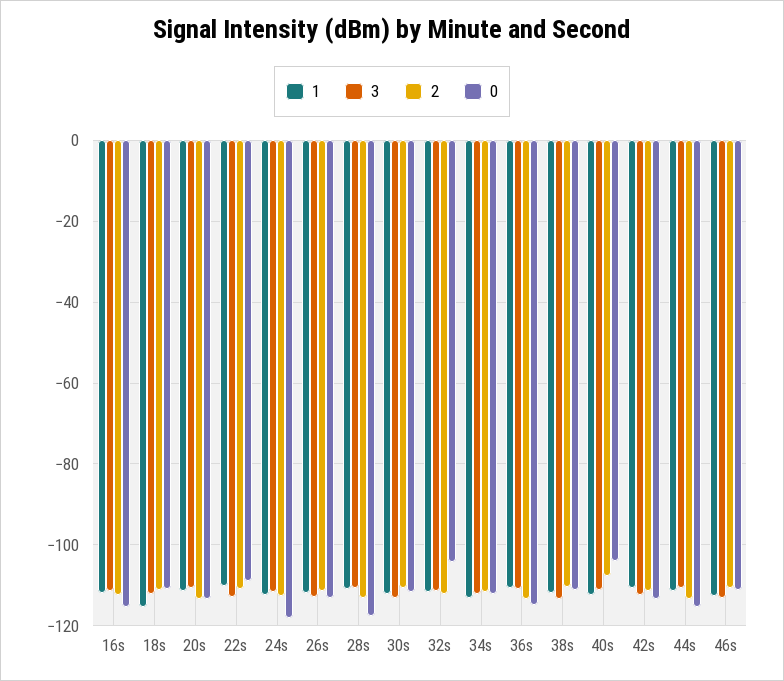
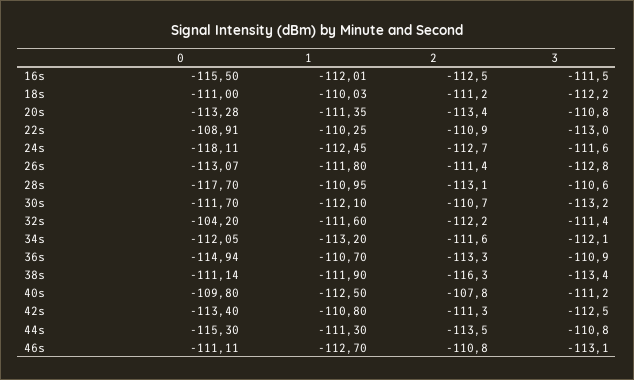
1, 18s: -116 -> -110.03
2, 38s: -110 -> -116.3
0, 40s: -104 -> -109.8

